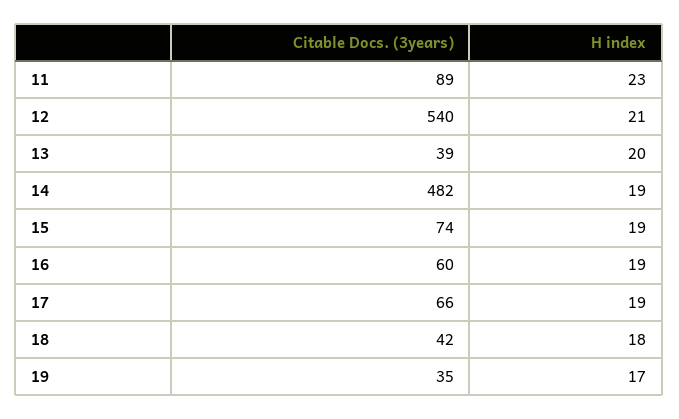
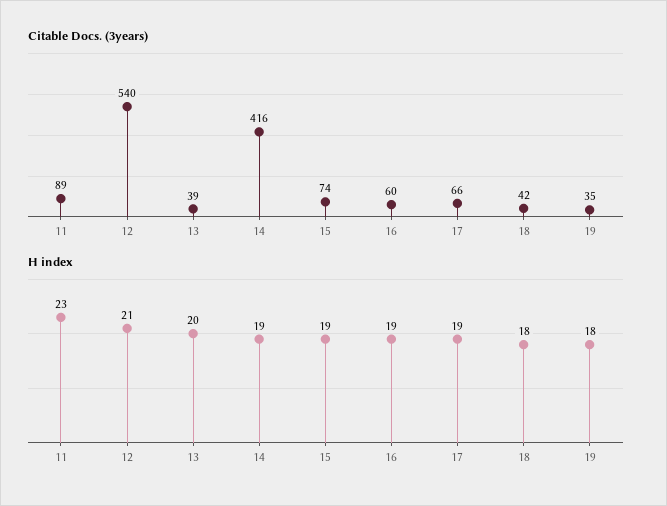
Citable Docs. (3years), 14: 482 -> 416
H index, 19: 17 -> 18

